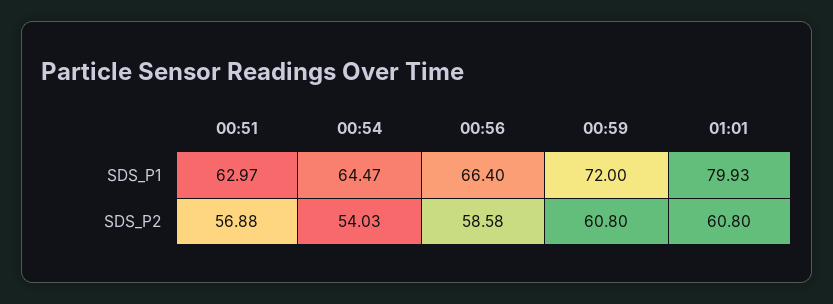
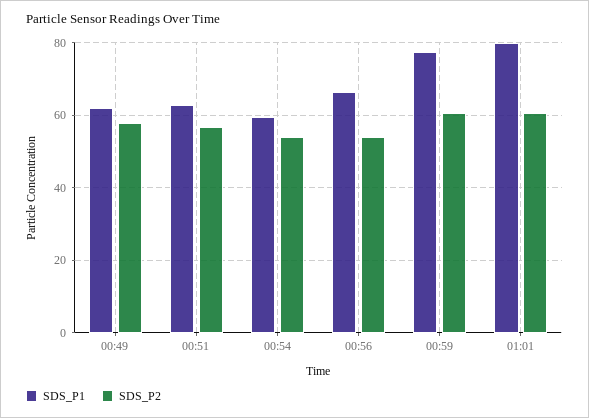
SDS_P1, 00:54: 64.47 -> 60
SDS_P1, 00:59: 72 -> 78
SDS_P2, 00:56: 58.58 -> 54
SDS_P1, 00:49: none -> 62
SDS_P2, 00:49: none -> 58

